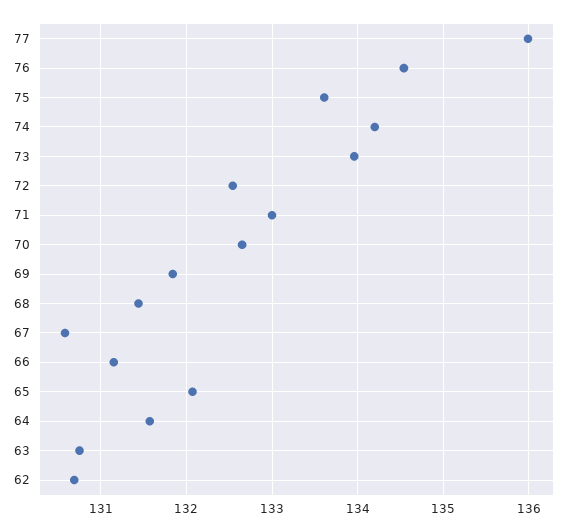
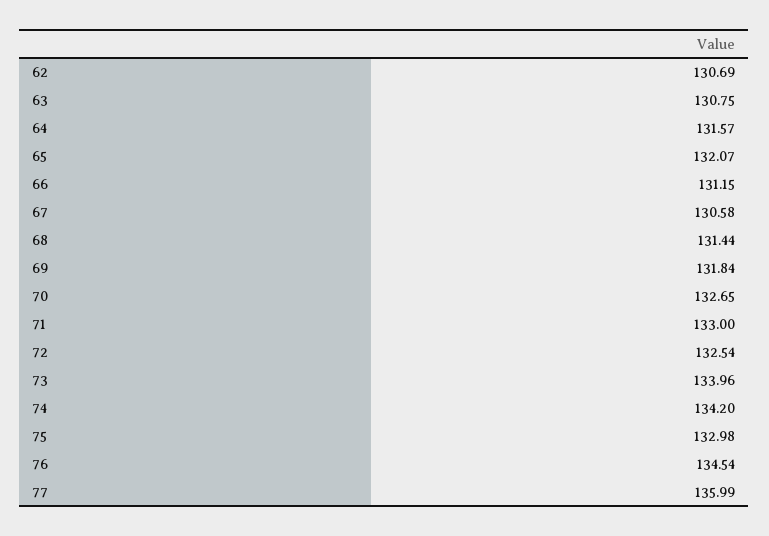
75: 133.6 -> 132.98

